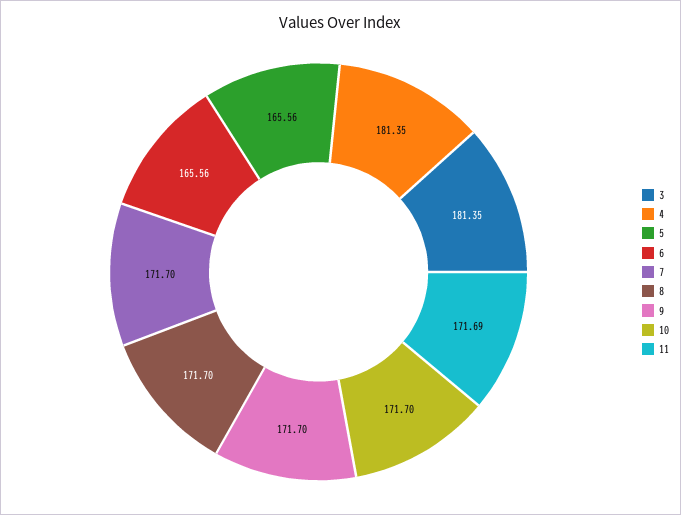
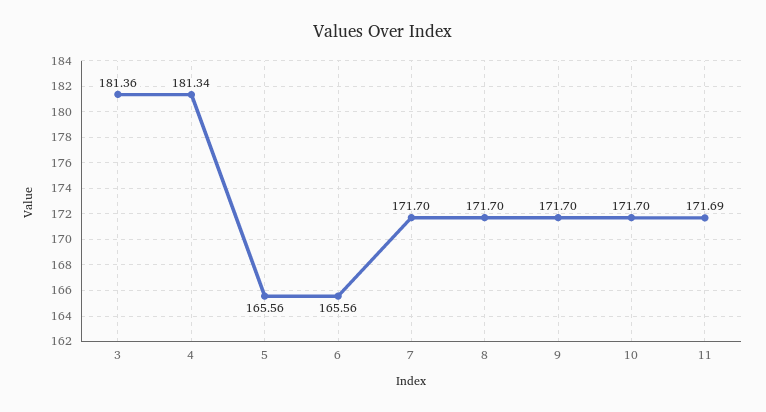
3: 181.35 -> 181.36
4: 181.35 -> 181.34

